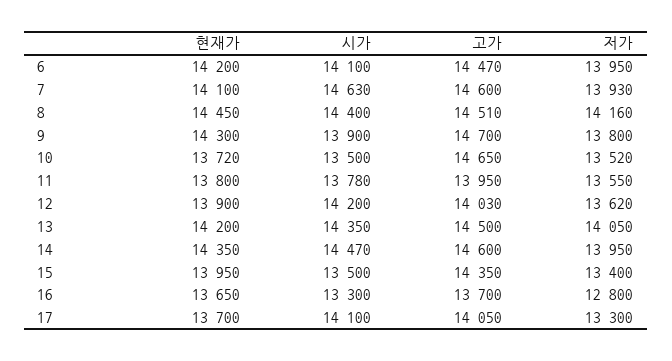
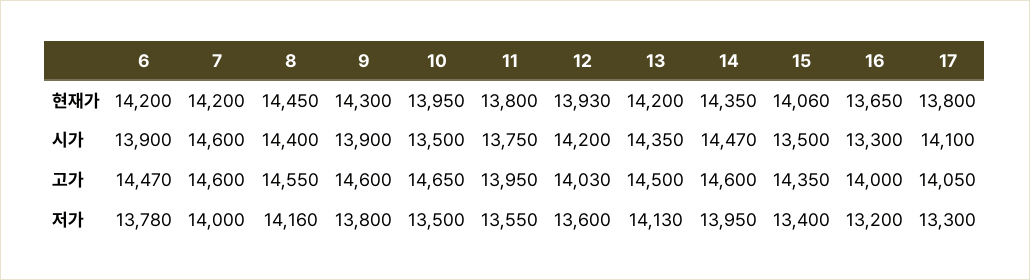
시가, 6: 14100 -> 13900
저가, 6: 13950 -> 13780
현재가, 7: 14100 -> 14200
시가, 7: 14630 -> 14600
저가, 7: 13930 -> 14000
고가, 8: 14510 -> 14550
고가, 9: 14700 -> 14600
현재가, 10: 13720 -> 13950
저가, 10: 13520 -> 13500
시가, 11: 13780 -> 13750
현재가, 12: 13900 -> 13930
저가, 12: 13620 -> 13600
저가, 13: 14050 -> 14130
현재가, 15: 13950 -> 14060
고가, 16: 13700 -> 14000
저가, 16: 12800 -> 13200
현재가, 17: 13700 -> 13800

